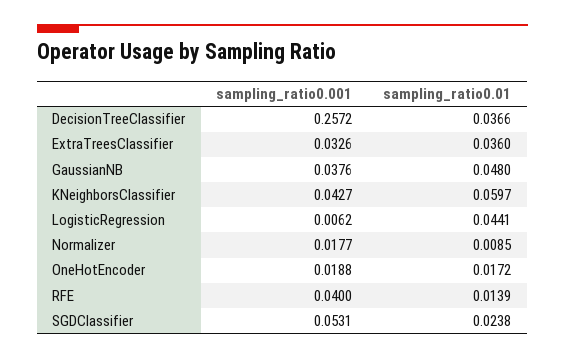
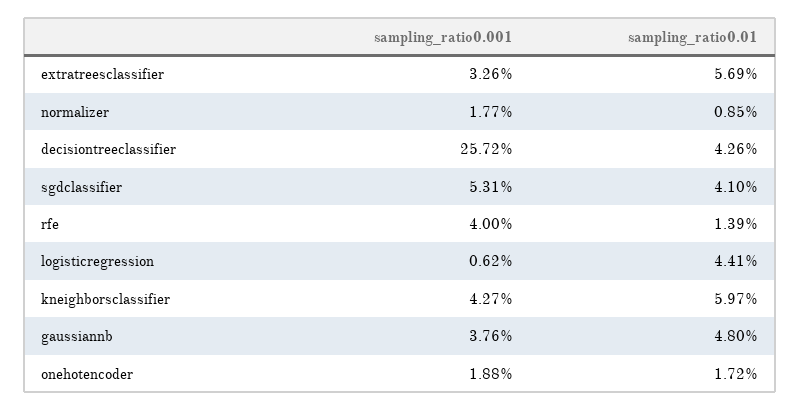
sampling_ratio0.01, DecisionTreeClassifier: 0.0366 -> 0.0426
sampling_ratio0.01, ExtraTreesClassifier: 0.036 -> 0.0569
sampling_ratio0.01, SGDClassifier: 0.0238 -> 0.041

